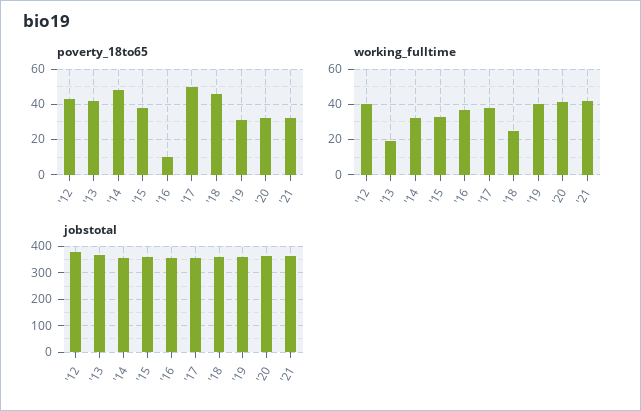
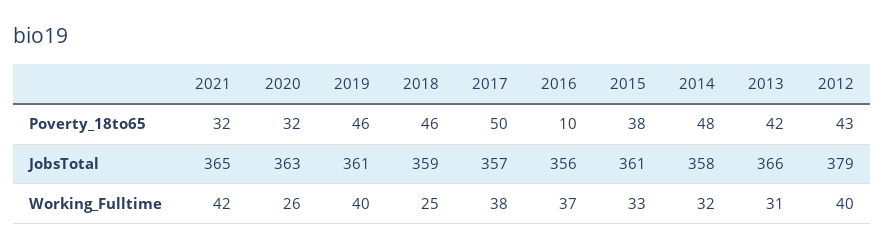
poverty_18to65, '19: 30 -> 46
working_fulltime, '13: 20 -> 31
working_fulltime, '20: 40 -> 26

